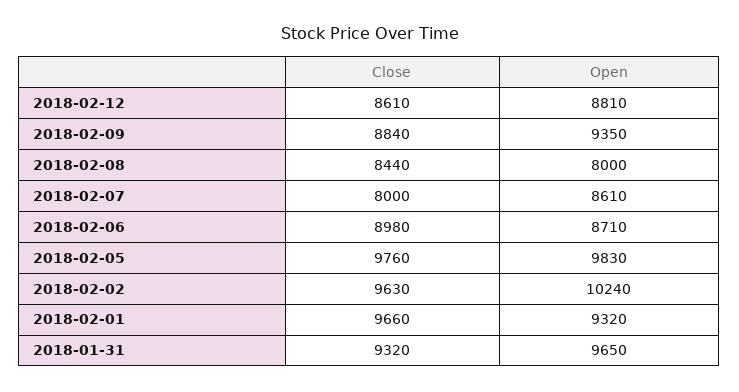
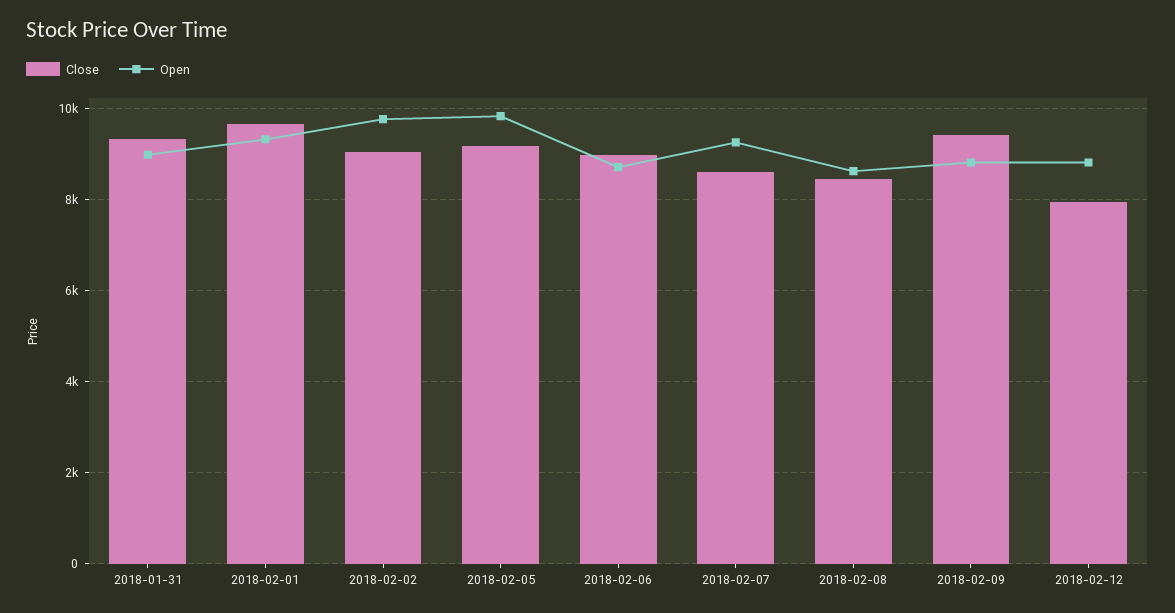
Close, 2018-02-12: 8610 -> 8000
Close, 2018-02-09: 8840 -> 9400
Open, 2018-02-09: 9350 -> 8800
Open, 2018-02-08: 8000 -> 8600
Close, 2018-02-07: 8000 -> 8600
Open, 2018-02-07: 8610 -> 9200
Close, 2018-02-05: 9760 -> 9200
Close, 2018-02-02: 9630 -> 9000
Open, 2018-02-02: 10240 -> 9800
Open, 2018-01-31: 9650 -> 9000

